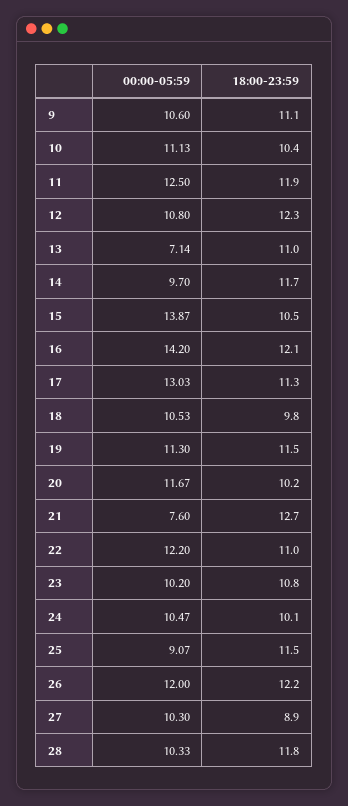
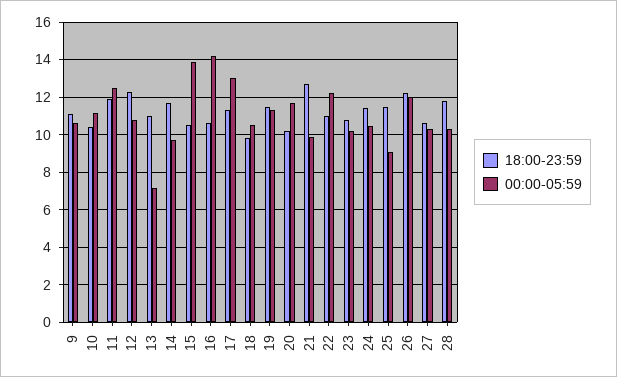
18:00-23:59, 16: 12.1 -> 10.5
00:00-05:59, 21: 7.6 -> 10
18:00-23:59, 24: 10.1 -> 11.5
18:00-23:59, 27: 8.9 -> 10.5

